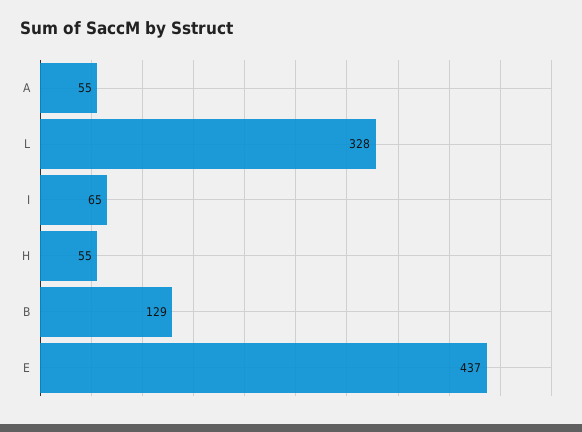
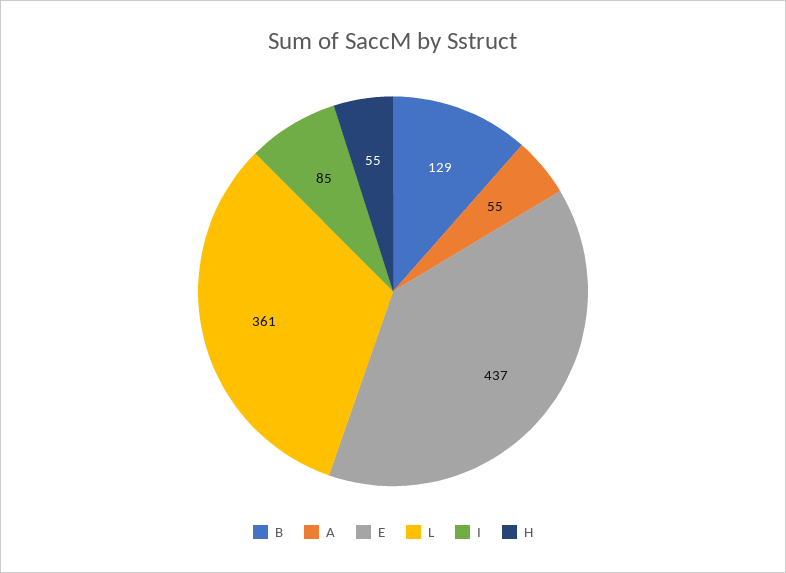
L: 328 -> 361
I: 65 -> 85

